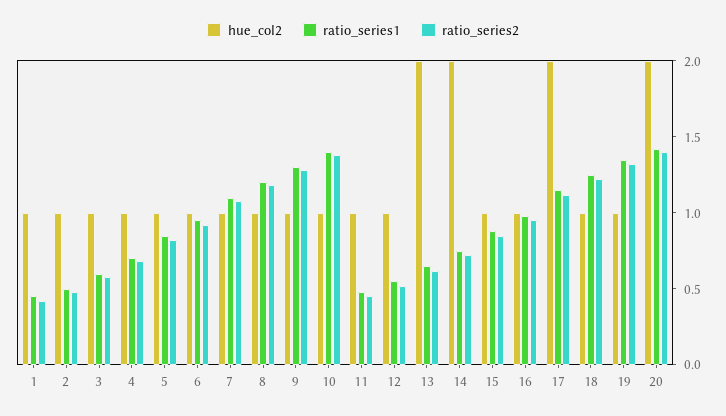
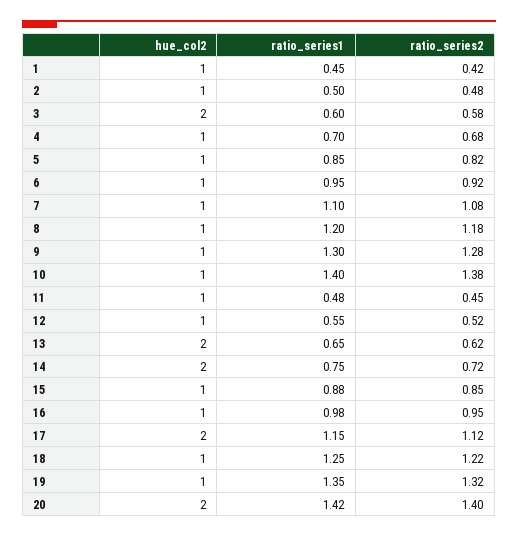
hue_col2, 3: 1 -> 2

